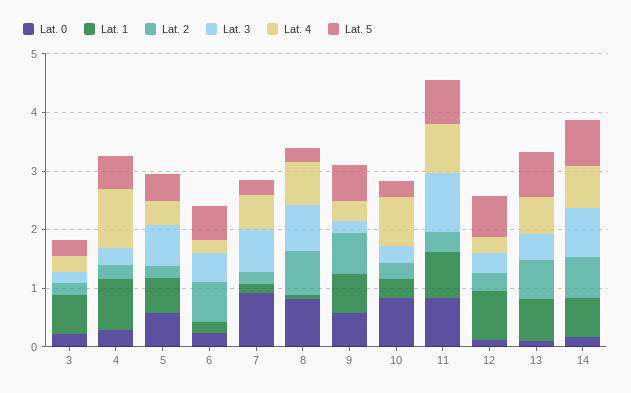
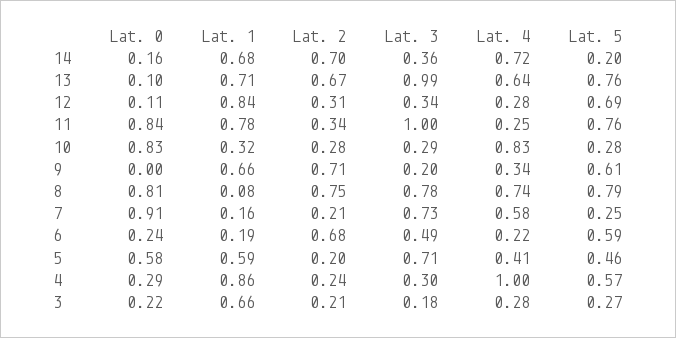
Lat. 5, 8: 0.2 -> 0.79
Lat. 0, 9: 0.6 -> 0
Lat. 4, 11: 0.8 -> 0.25
Lat. 3, 13: 0.4 -> 0.99
Lat. 3, 14: 0.8 -> 0.36
Lat. 5, 14: 0.8 -> 0.2

